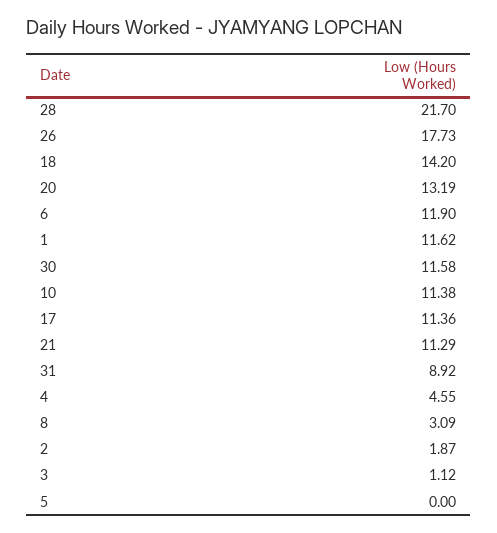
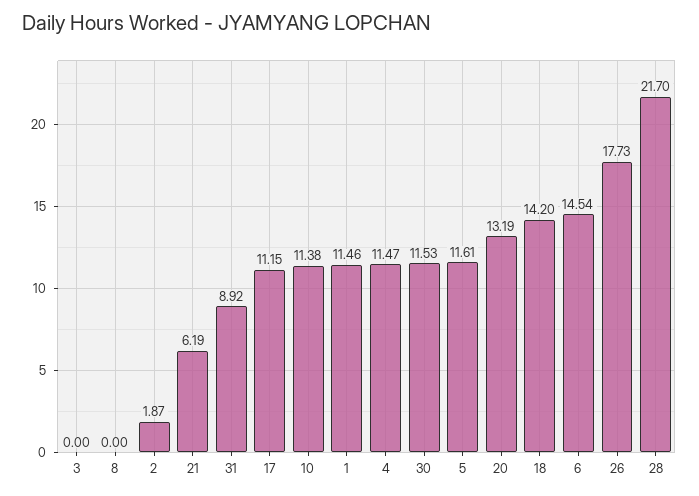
6: 11.9 -> 14.54
1: 11.62 -> 11.46
30: 11.58 -> 11.53
17: 11.36 -> 11.15
21: 11.29 -> 6.19
4: 4.55 -> 11.47
8: 3.09 -> 0
3: 1.12 -> 0
5: 0 -> 11.61

